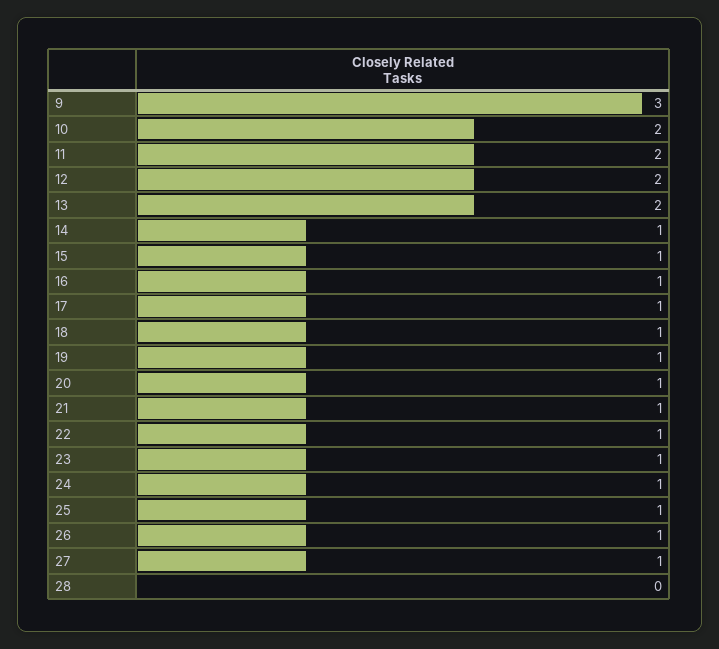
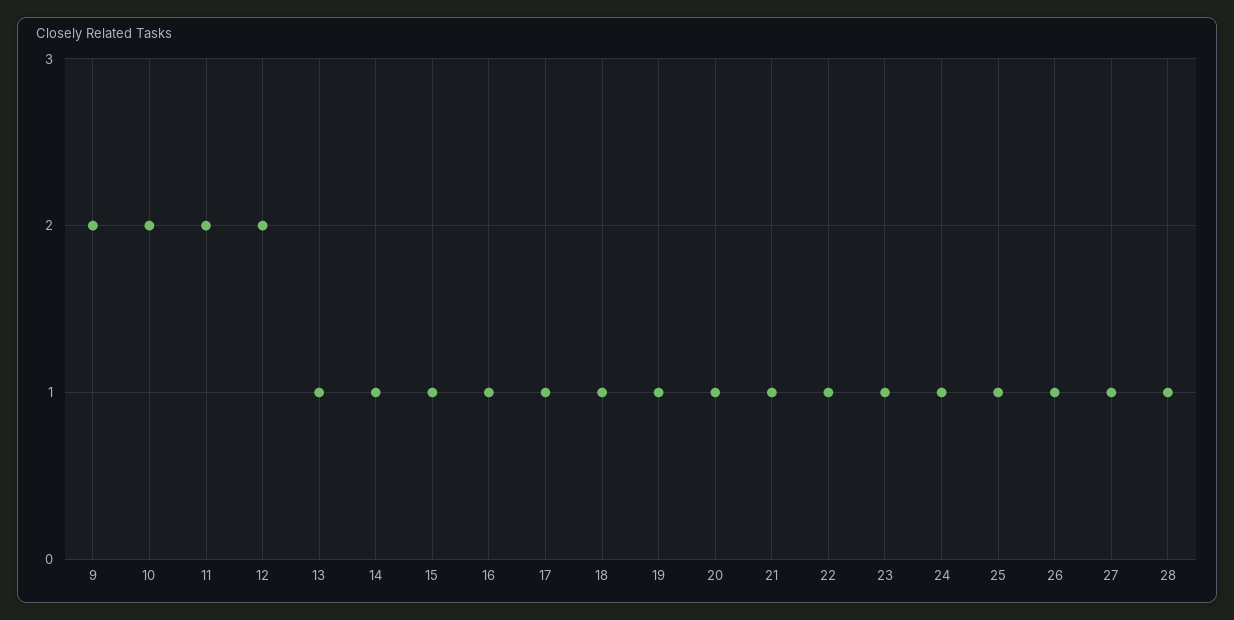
9: 3 -> 2
13: 2 -> 1
28: 0 -> 1

